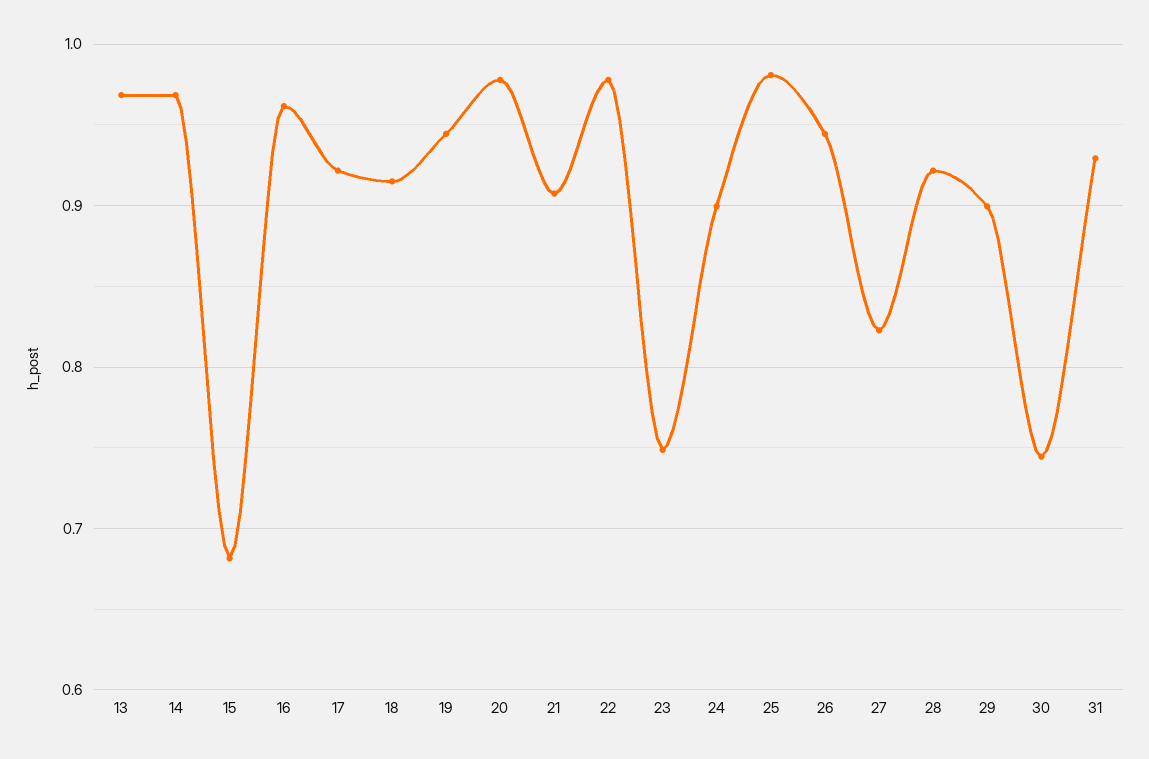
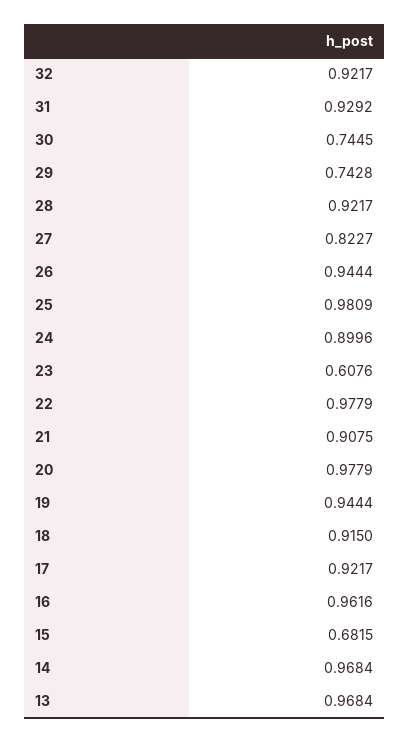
23: 0.75 -> 0.6076
29: 0.9 -> 0.7428
32: none -> 0.9217

